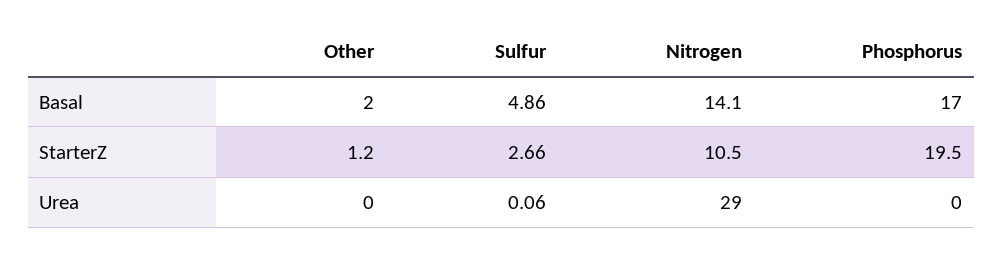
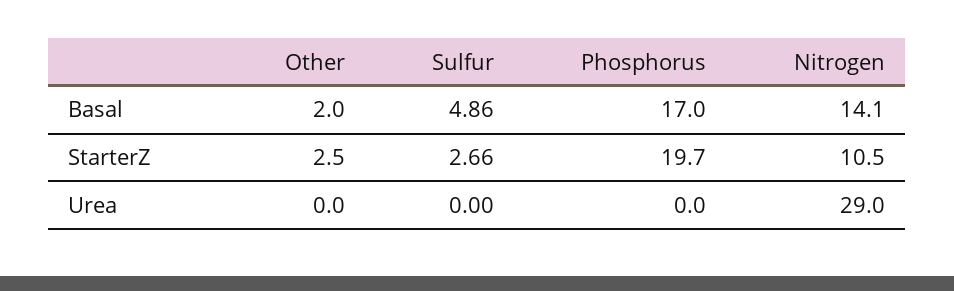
Other, StarterZ: 1.2 -> 2.5
Phosphorus, StarterZ: 19.5 -> 19.7
Sulfur, Urea: 0.06 -> 0

